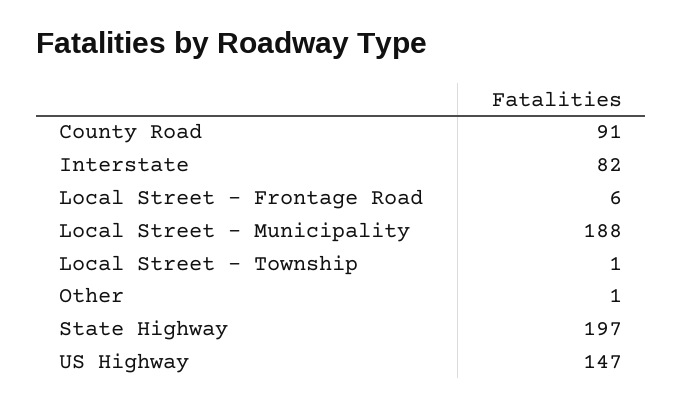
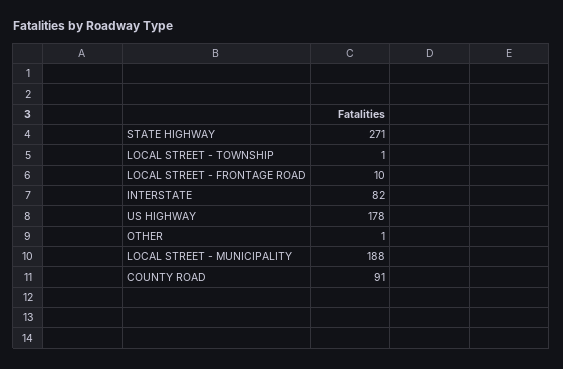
Local Street - Frontage Road: 6 -> 10
State Highway: 197 -> 271
US Highway: 147 -> 178

